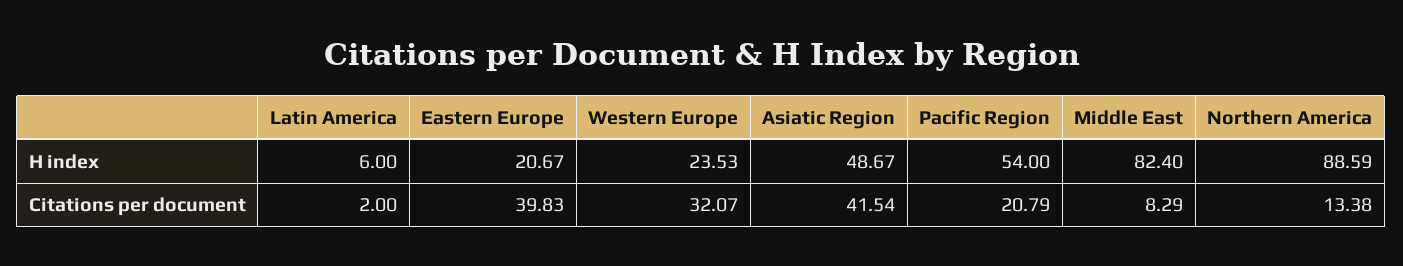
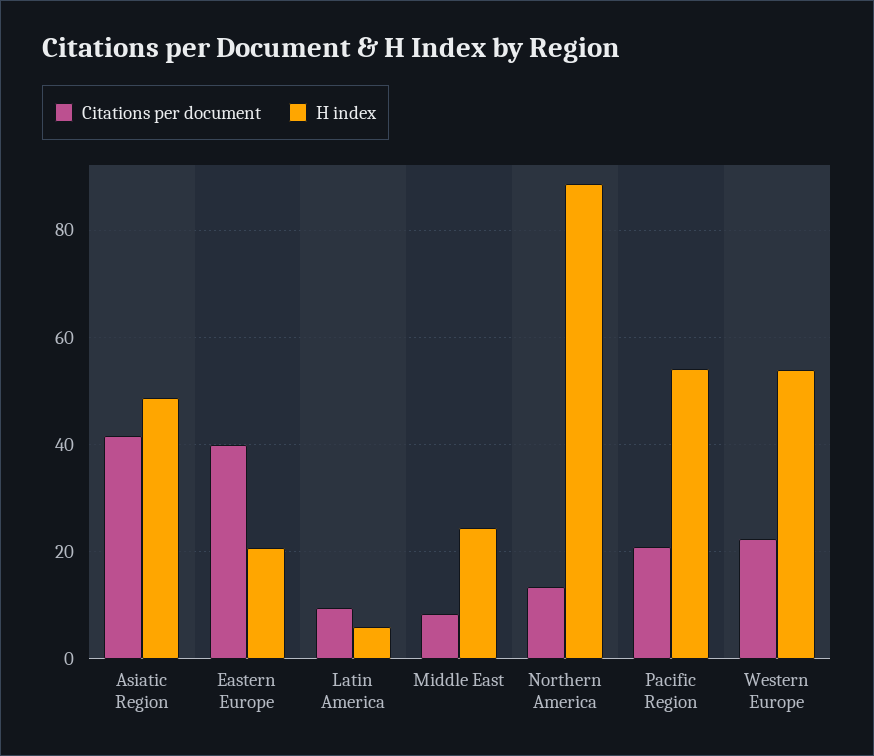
H index, Western Europe: 23.53 -> 54
H index, Middle East: 82.4 -> 24
Citations per document, Latin America: 2 -> 10
Citations per document, Western Europe: 32.07 -> 22

